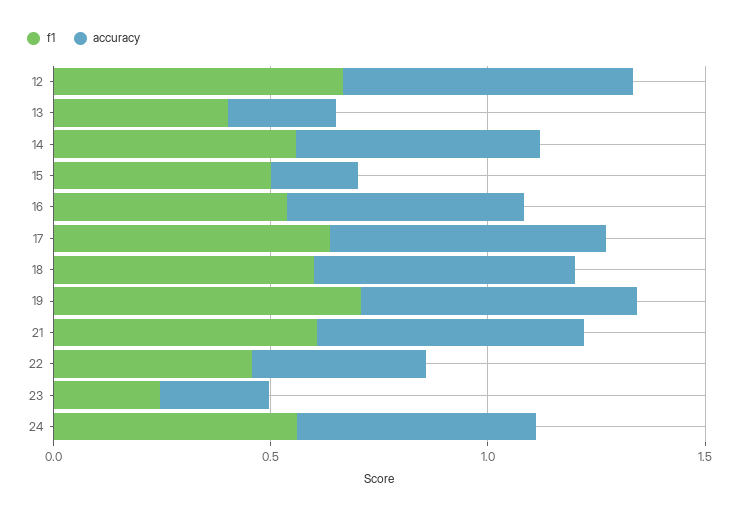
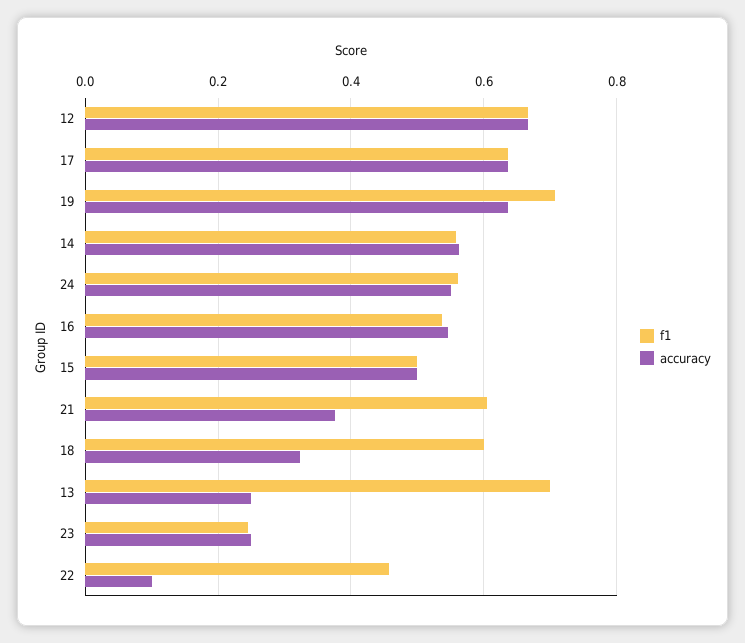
f1, 13: 0.4 -> 0.7
accuracy, 15: 0.2 -> 0.5
accuracy, 18: 0.6 -> 0.32
accuracy, 21: 0.6 -> 0.38
accuracy, 22: 0.4 -> 0.1

